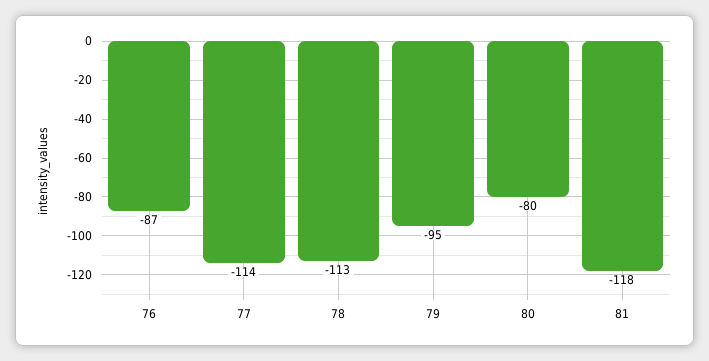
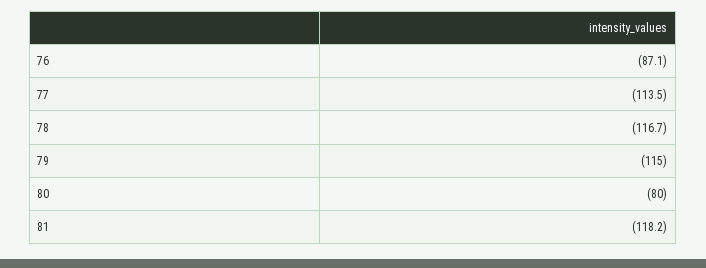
78: -113 -> -116.7
79: -95 -> -115

